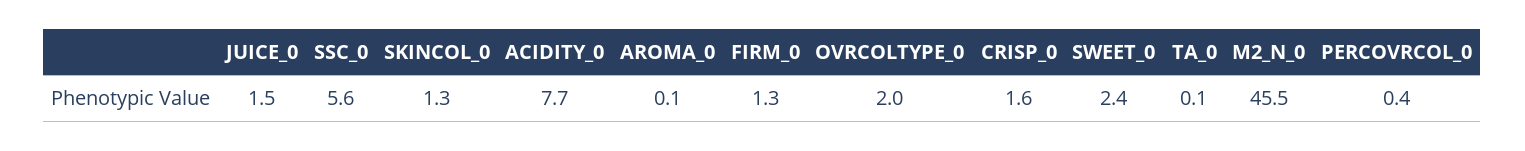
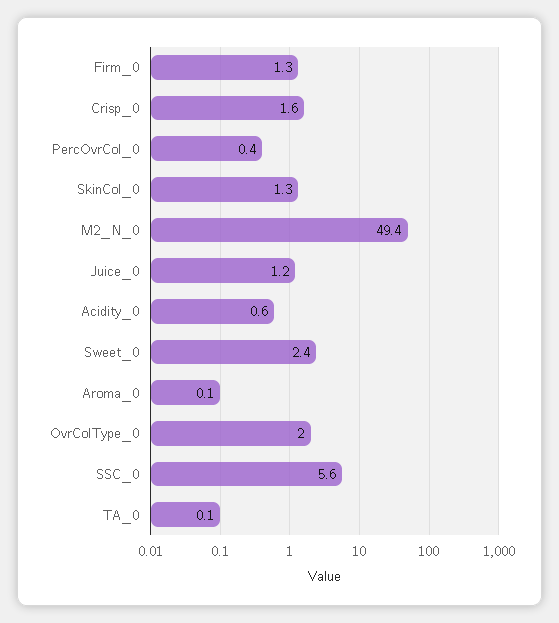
JUICE_0: 1.5 -> 1.2
ACIDITY_0: 7.7 -> 0.6
M2_N_0: 45.5 -> 49.4

